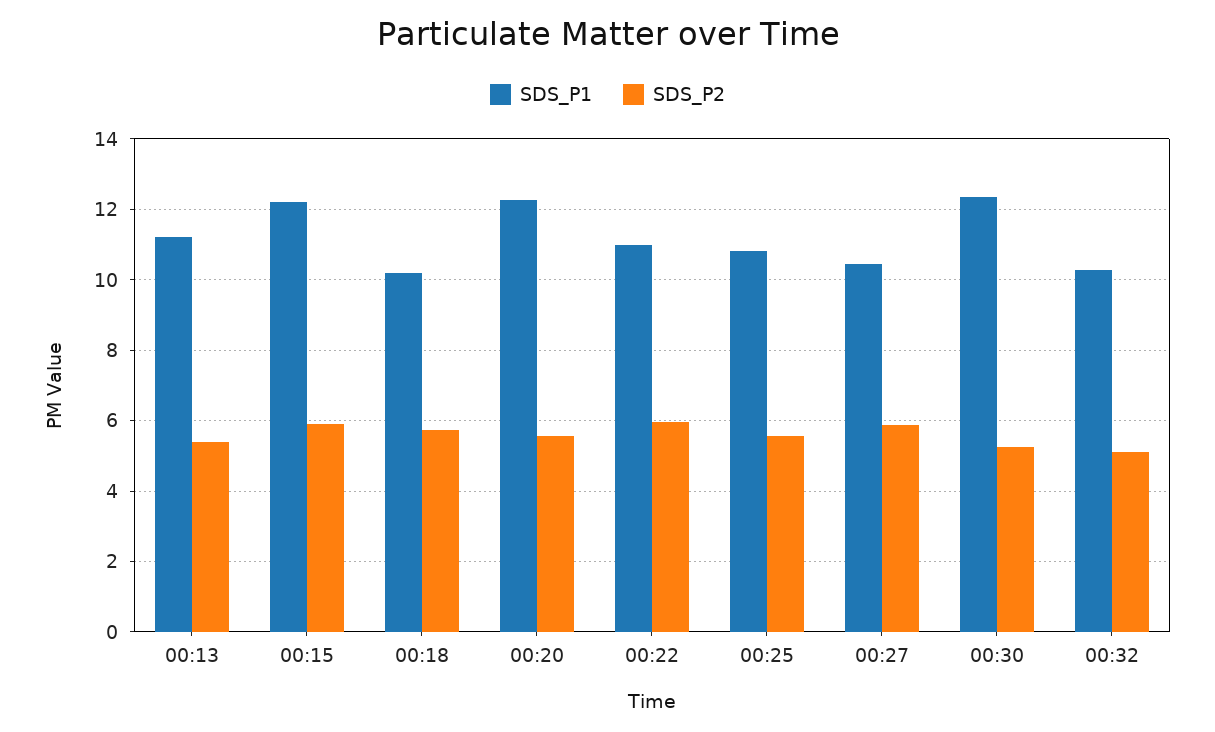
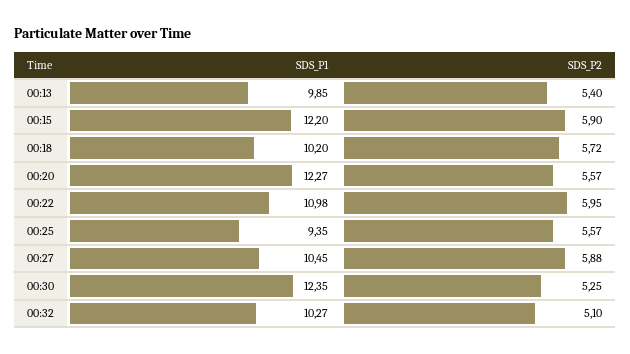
SDS_P1, 00:13: 11.2 -> 9.85
SDS_P1, 00:25: 10.8 -> 9.35

